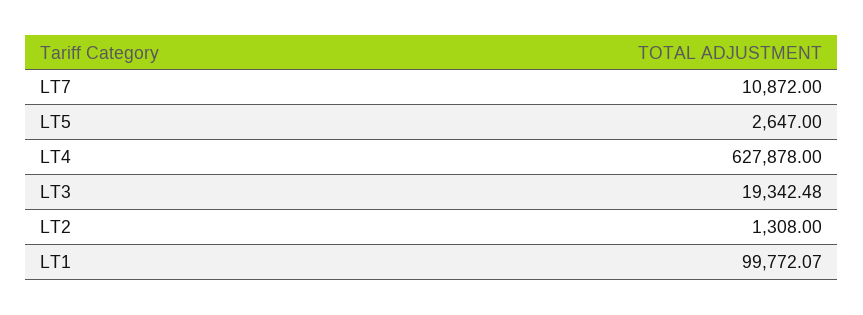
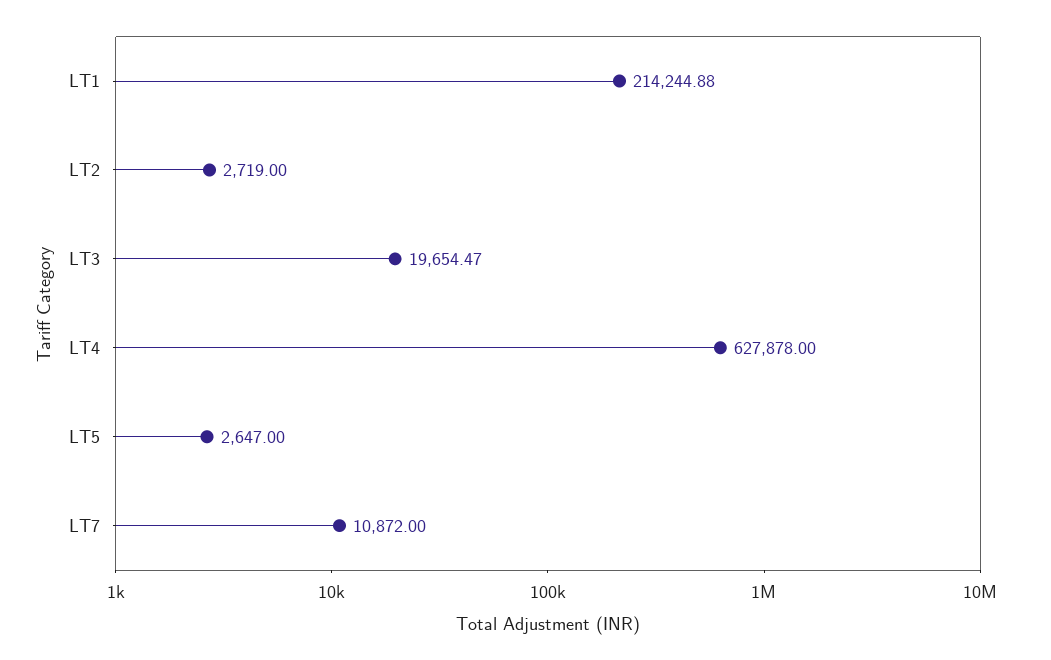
LT3: 19342.48 -> 19654.47
LT2: 1308 -> 2719
LT1: 99772.07 -> 214244.88

